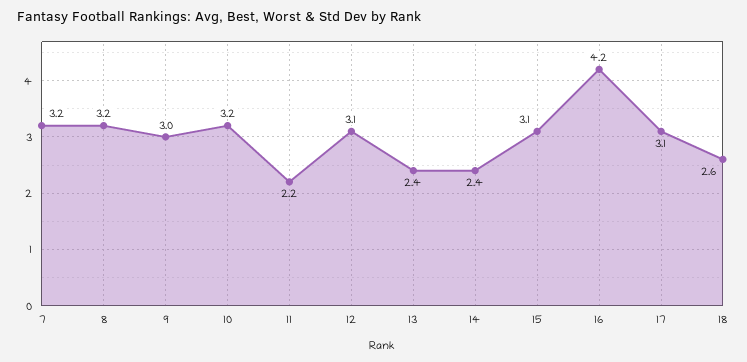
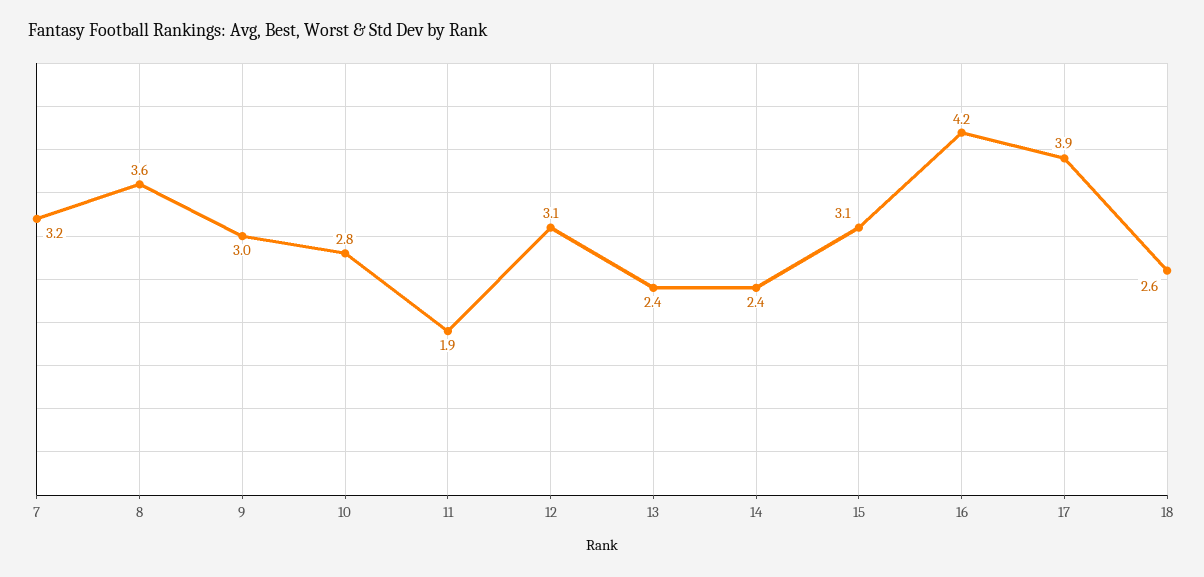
8: 3.2 -> 3.6
10: 3.2 -> 2.8
11: 2.2 -> 1.9
17: 3.1 -> 3.9

